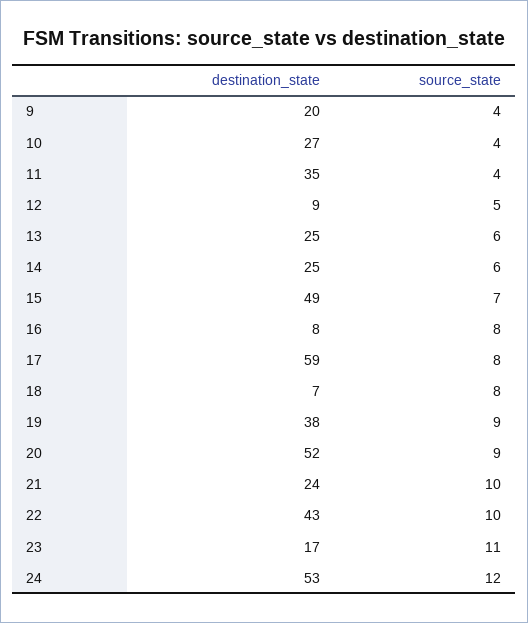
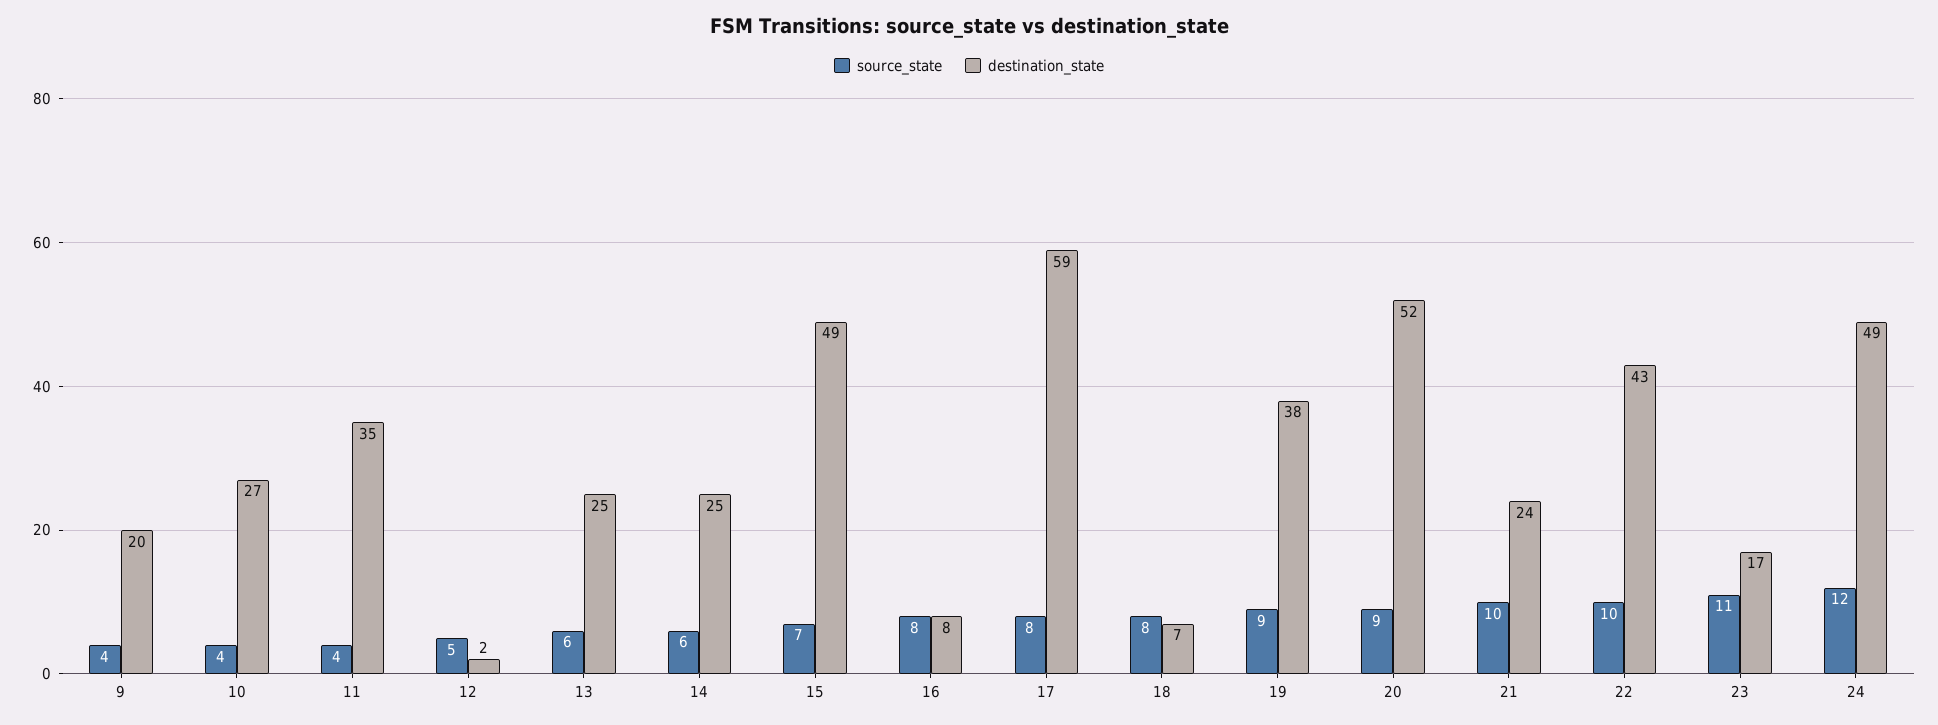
destination_state, 12: 9 -> 2
destination_state, 24: 53 -> 49

